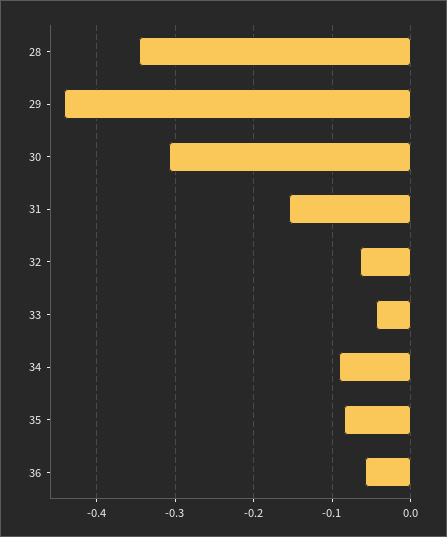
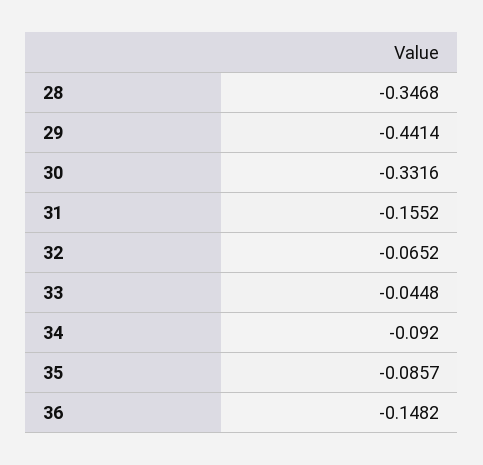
30: -0.31 -> -0.3316
36: -0.06 -> -0.1482

